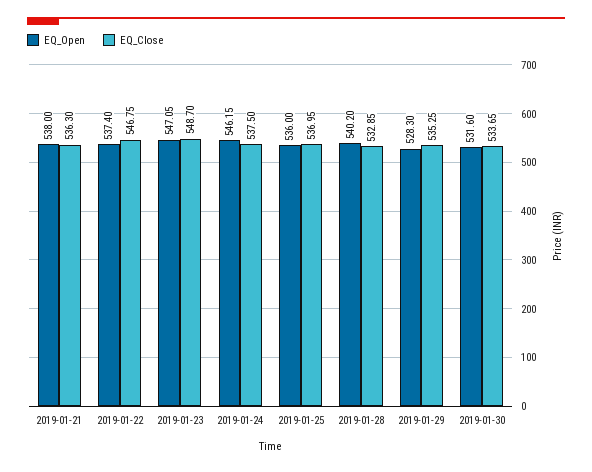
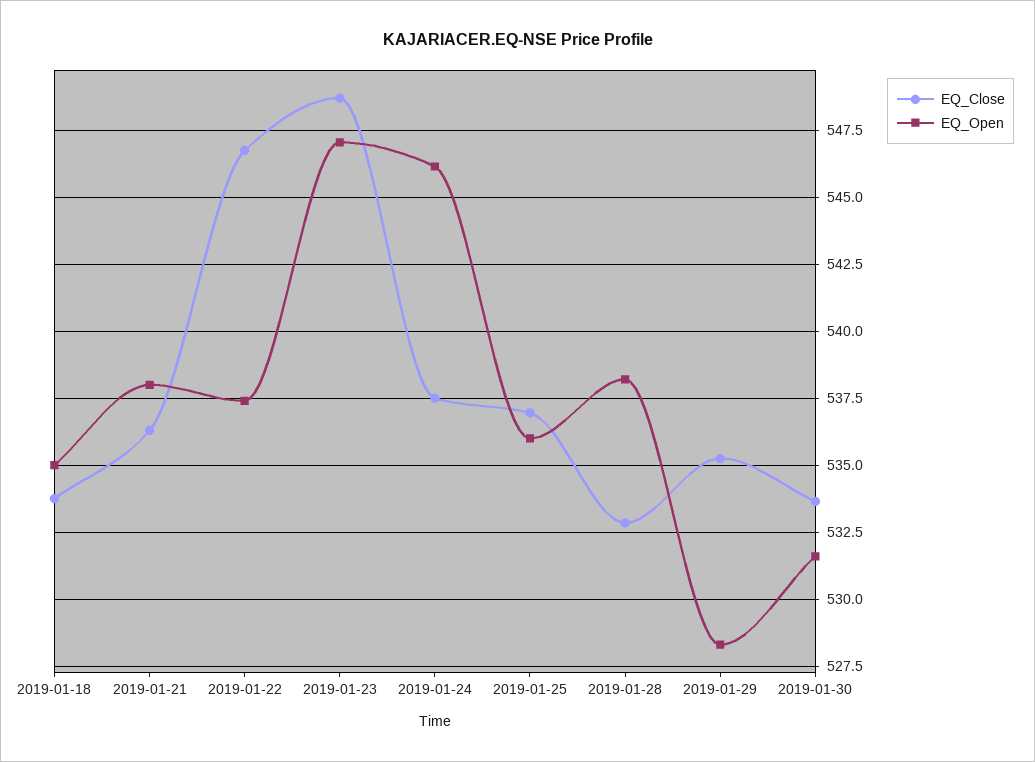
EQ_Open, 2019-01-28: 540.2 -> 538.25
EQ_Close, 2019-01-18: none -> 533.75
EQ_Open, 2019-01-18: none -> 535

